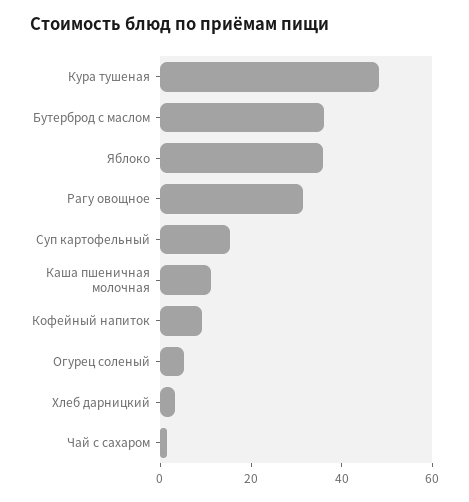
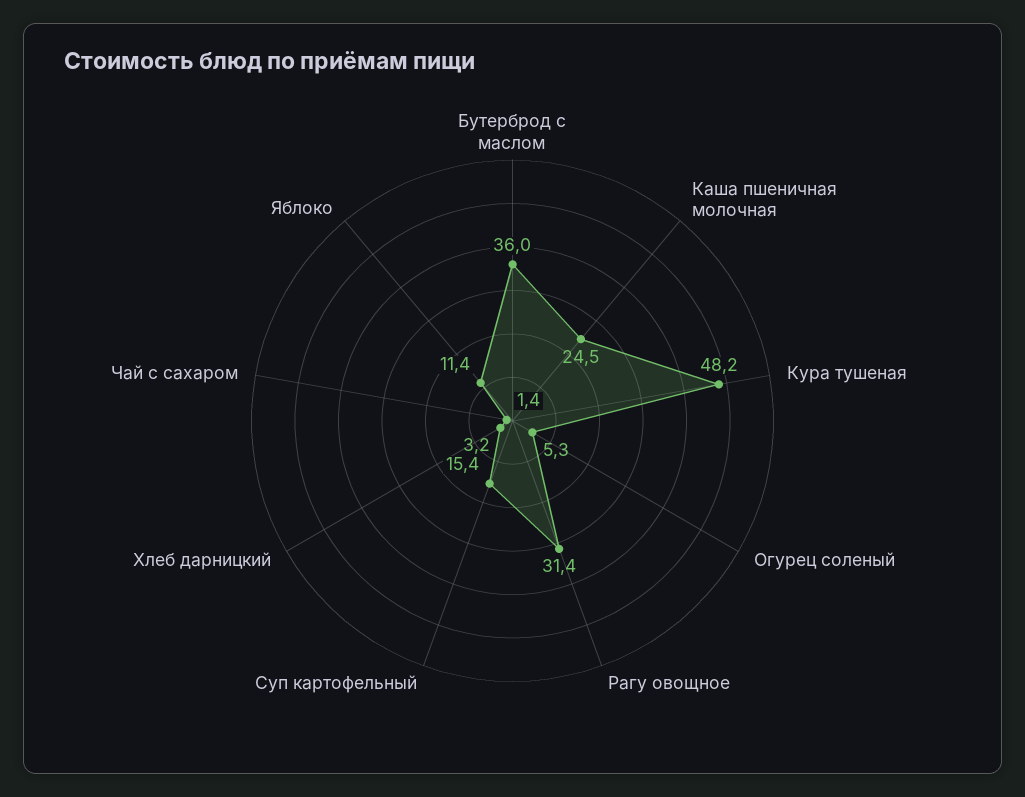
Яблоко: 35 -> 11.4
Каша пшеничная молочная: 10 -> 24.5
Кофейный напиток: 10 -> none

